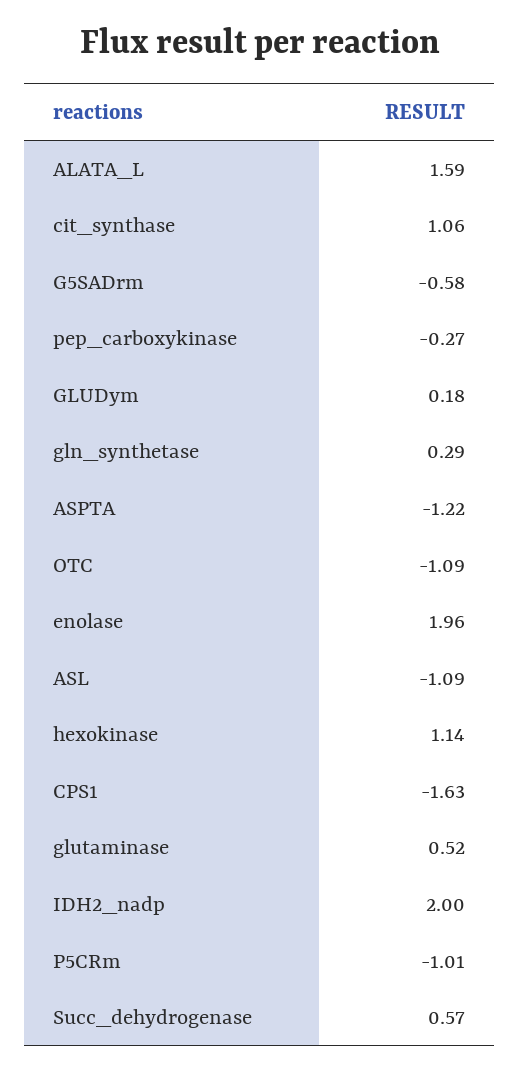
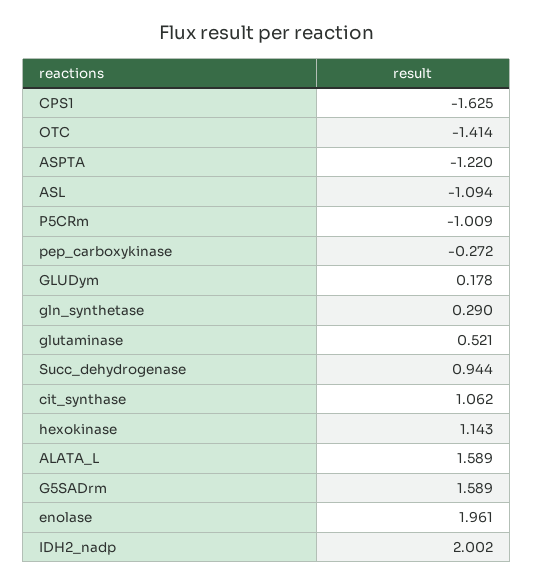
G5SADrm: -0.58 -> 1.589
OTC: -1.09 -> -1.414
Succ_dehydrogenase: 0.57 -> 0.944

